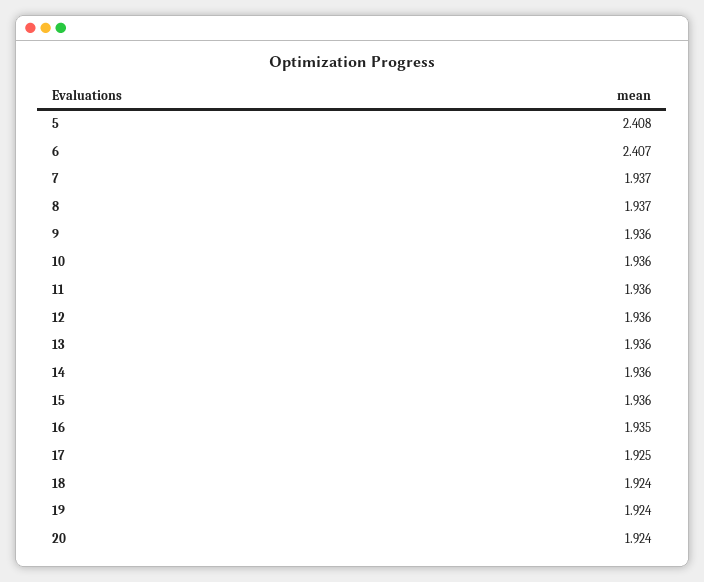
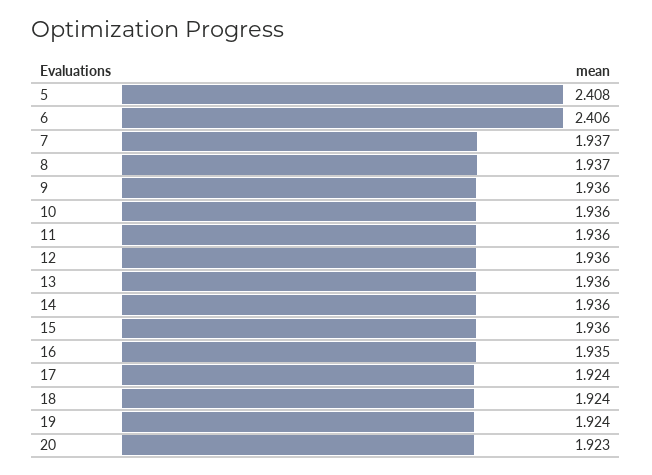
6: 2.407 -> 2.406
17: 1.925 -> 1.924
20: 1.924 -> 1.923

